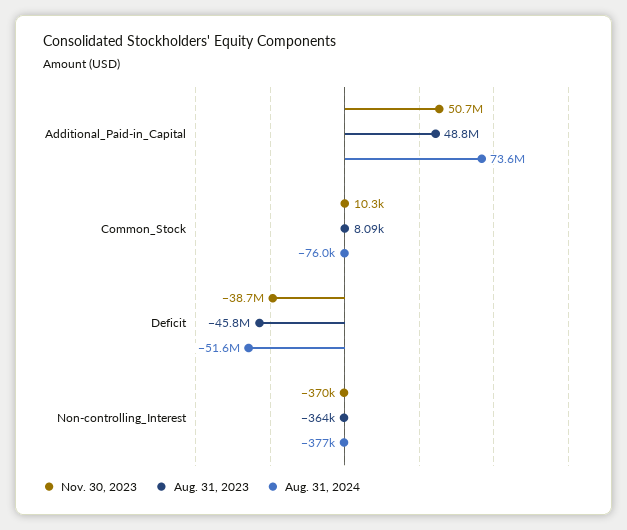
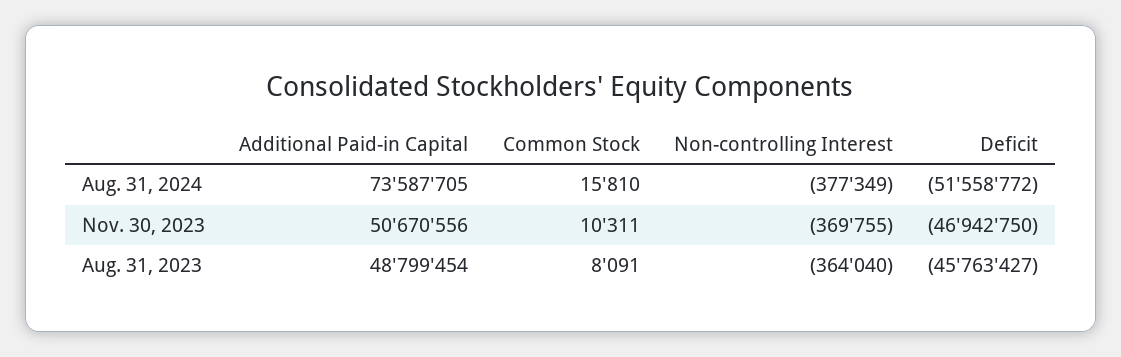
Aug. 31, 2024, Common_Stock: -76000 -> 15810
Nov. 30, 2023, Deficit: -38700000 -> -46942750

